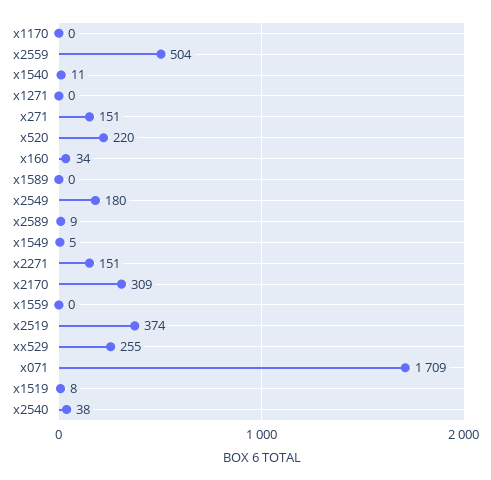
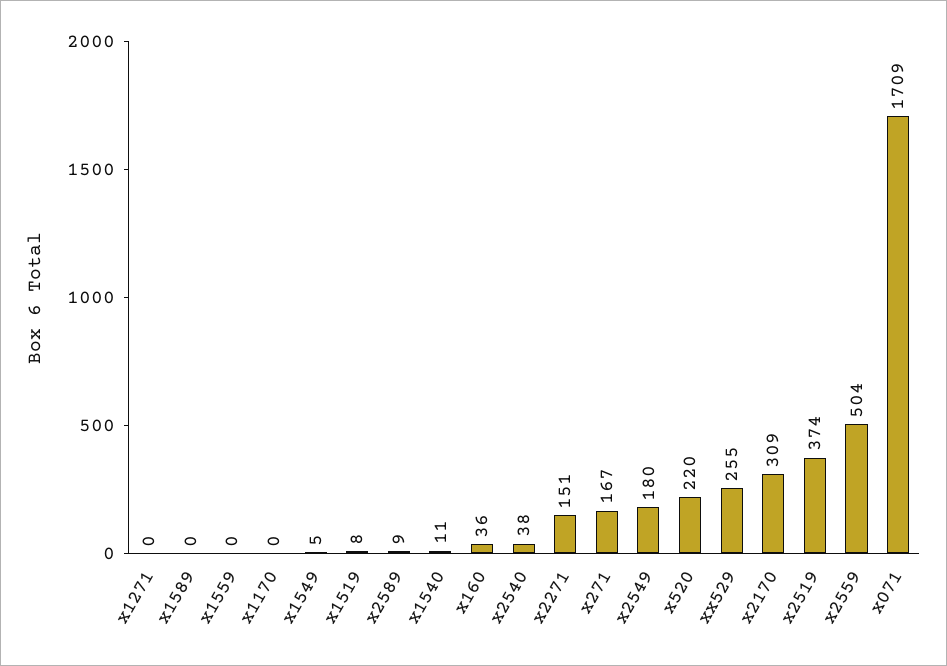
x271: 151 -> 167
x160: 34 -> 36

